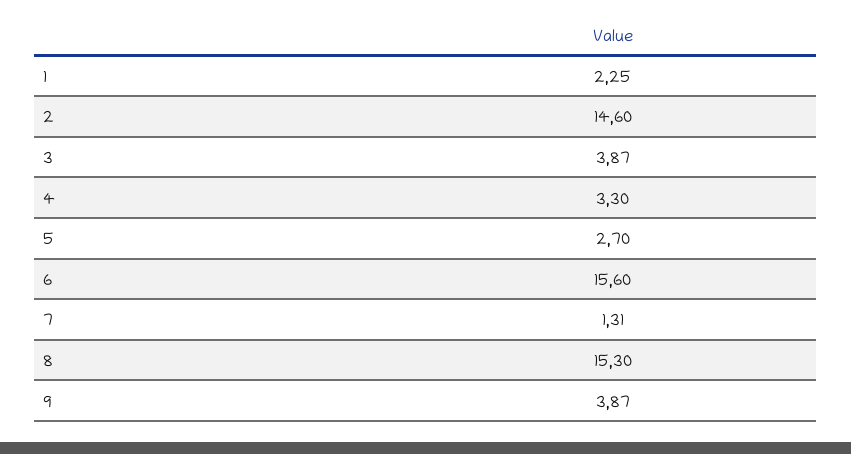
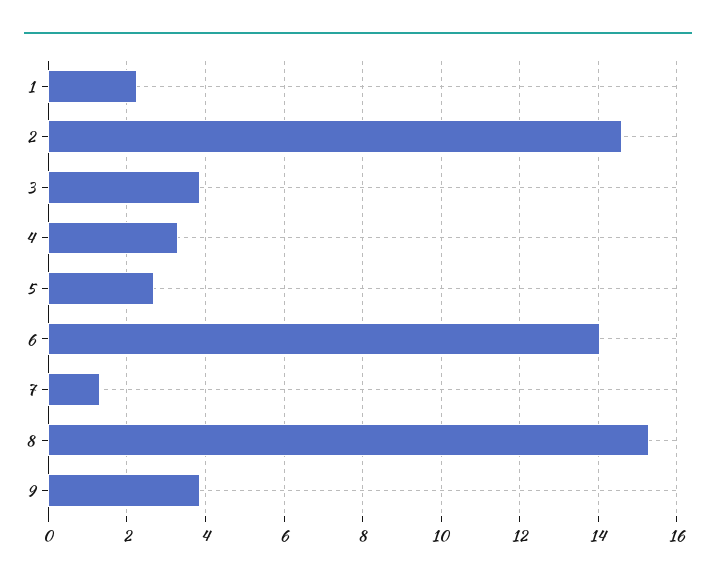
6: 15.6 -> 14

